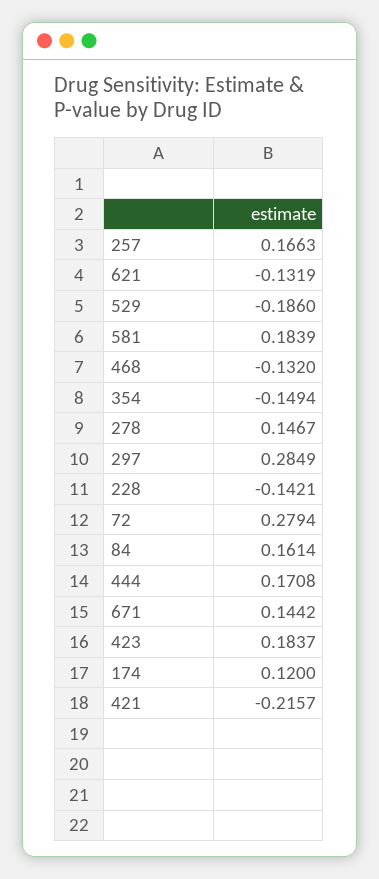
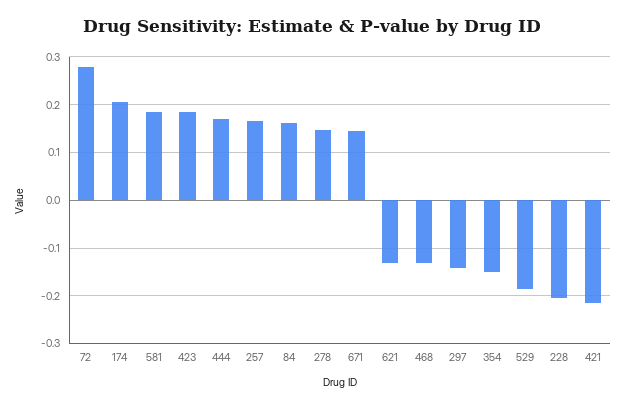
297: 0.2849 -> -0.14
228: -0.1421 -> -0.2
174: 0.12 -> 0.2

